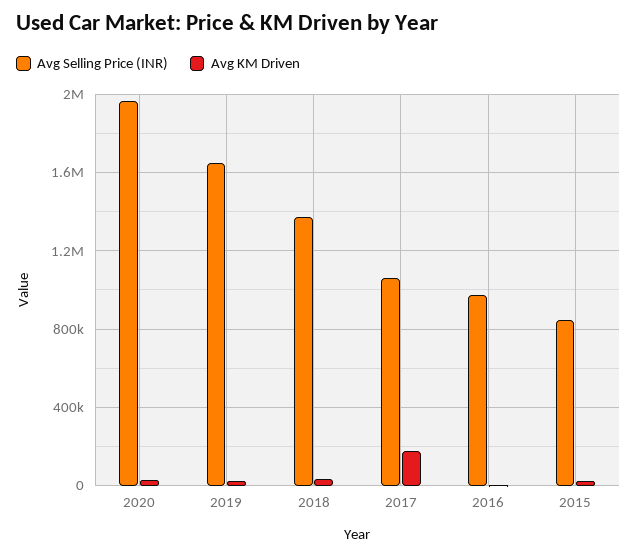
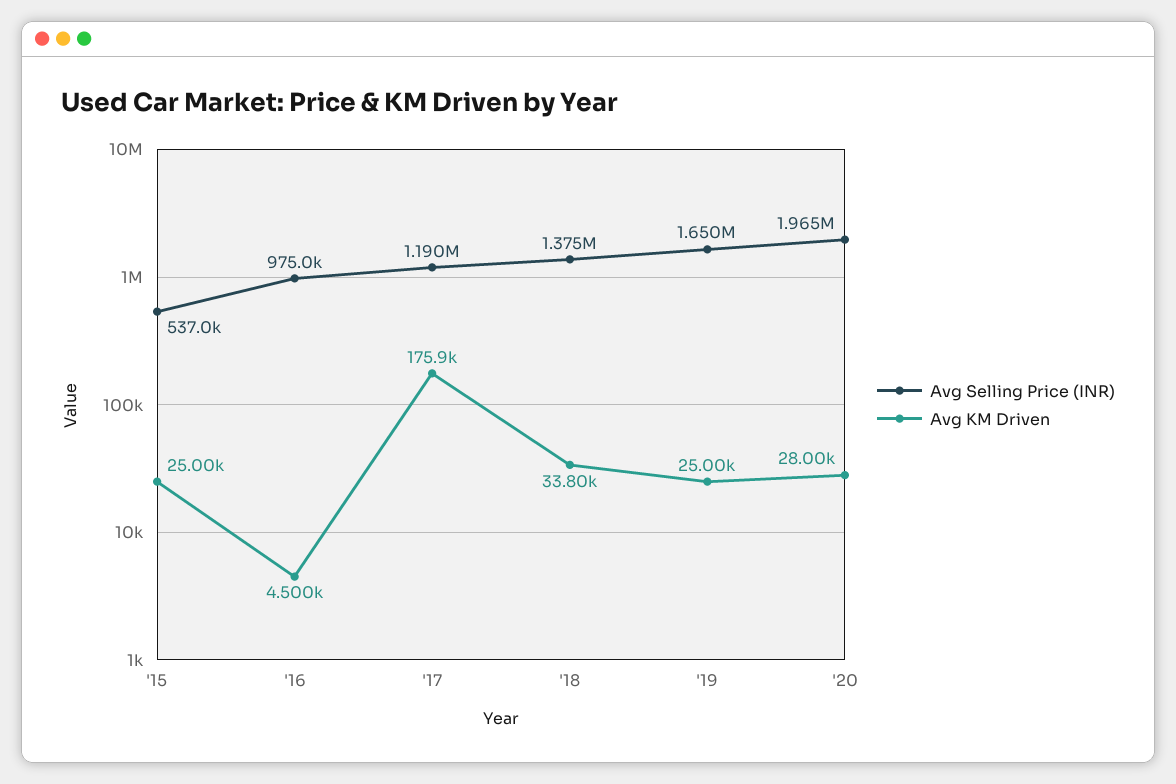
Avg Selling Price (INR), 2017: 1050000 -> 1190000
Avg Selling Price (INR), 2015: 850000 -> 537000

